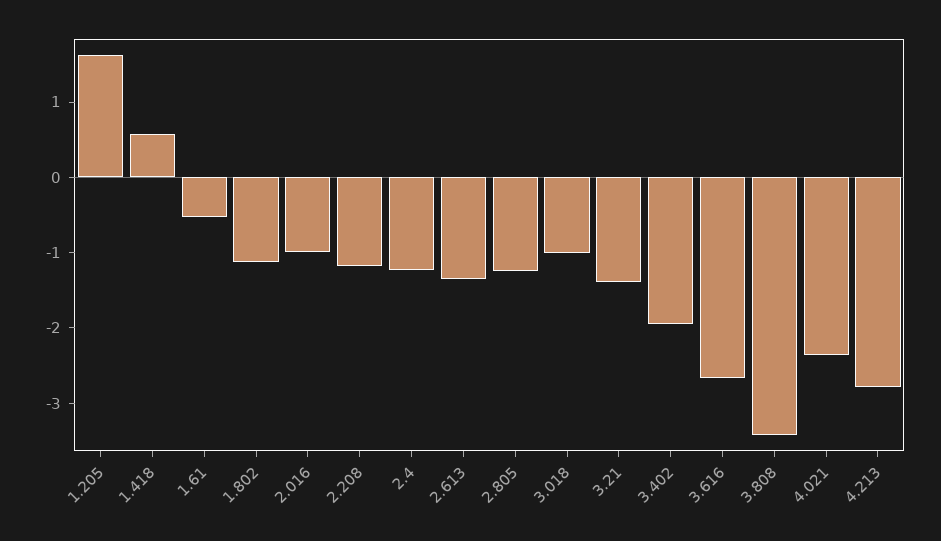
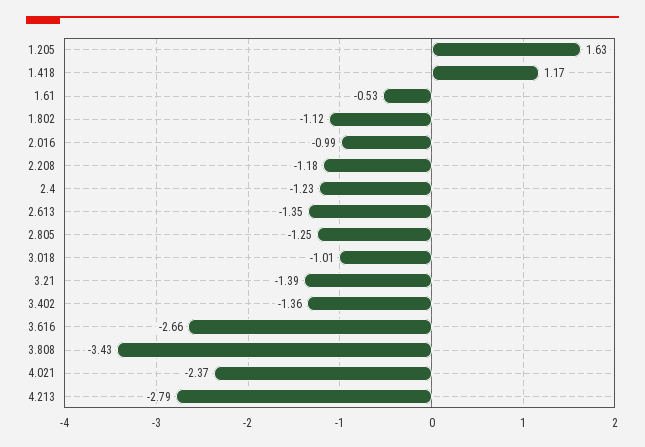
1.418: 0.6 -> 1.17
3.402: -2 -> -1.36

